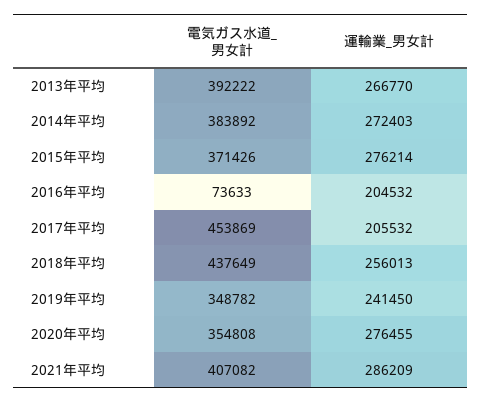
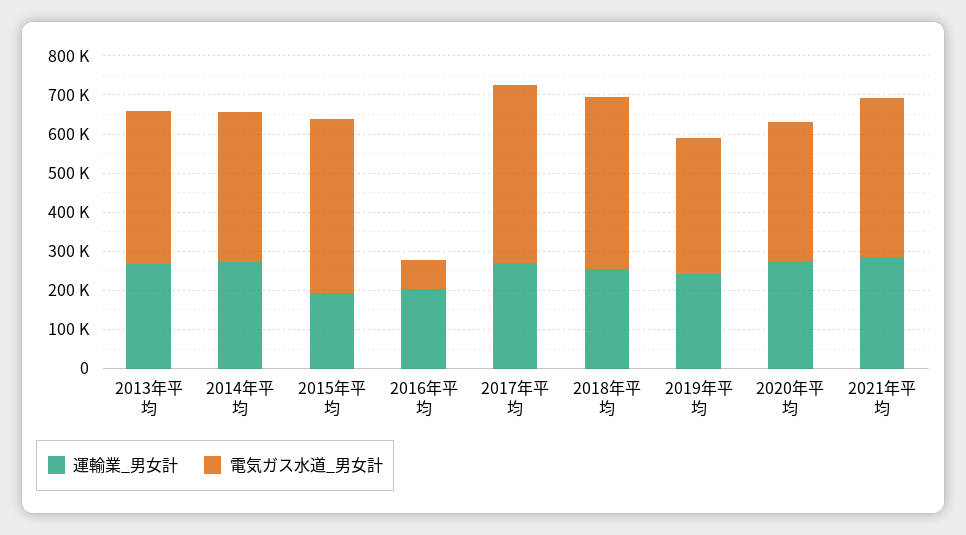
電気ガス水道_男女計, 2015年平均: 371426 -> 450000
運輸業_男女計, 2015年平均: 276214 -> 200000
運輸業_男女計, 2017年平均: 205532 -> 275000

